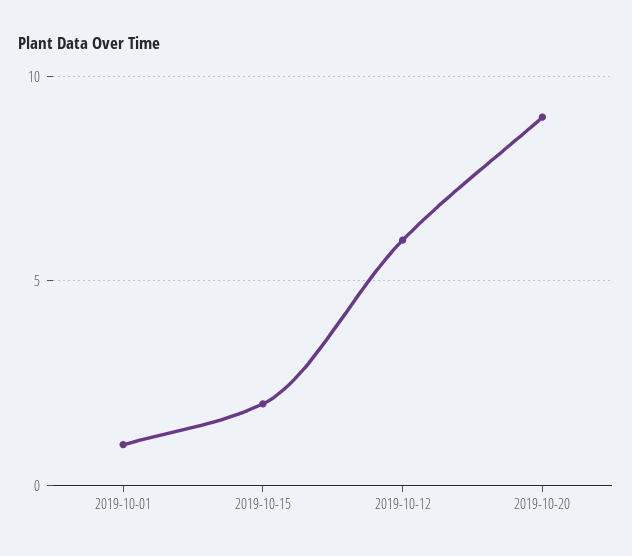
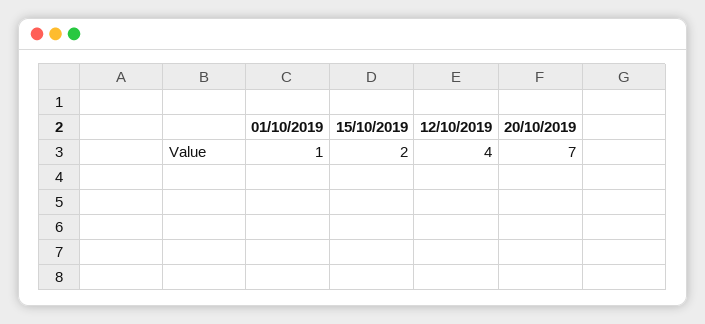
2019-10-12: 6 -> 4
2019-10-20: 9 -> 7

